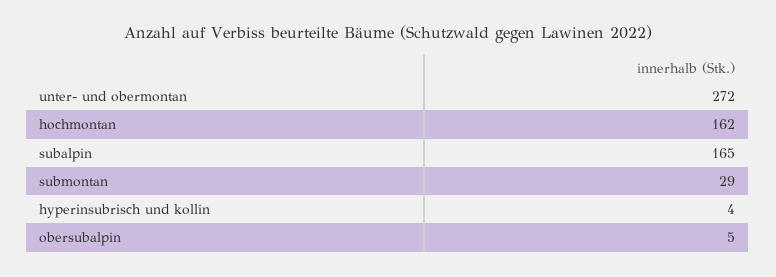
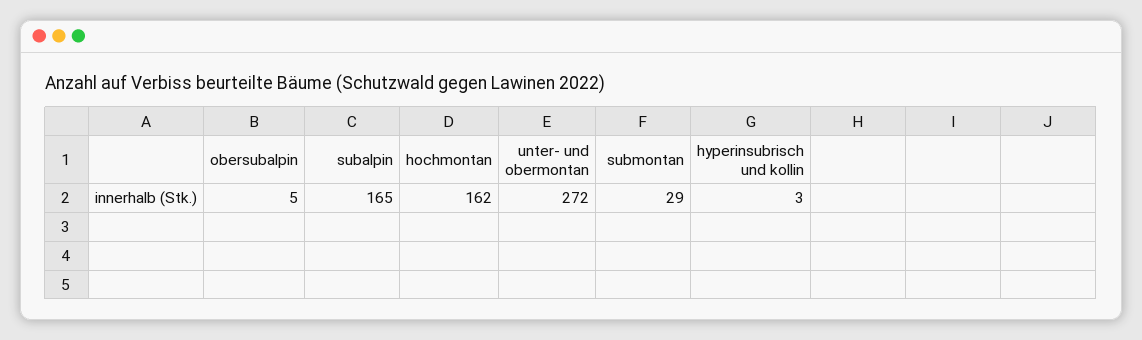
hyperinsubrisch und kollin: 4 -> 3

